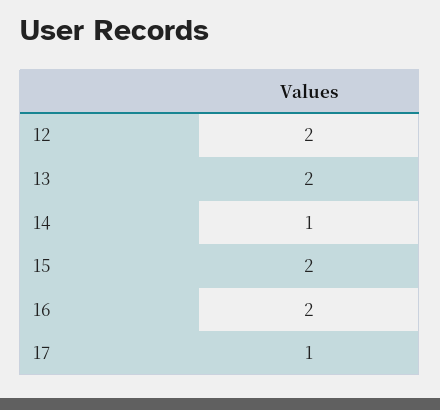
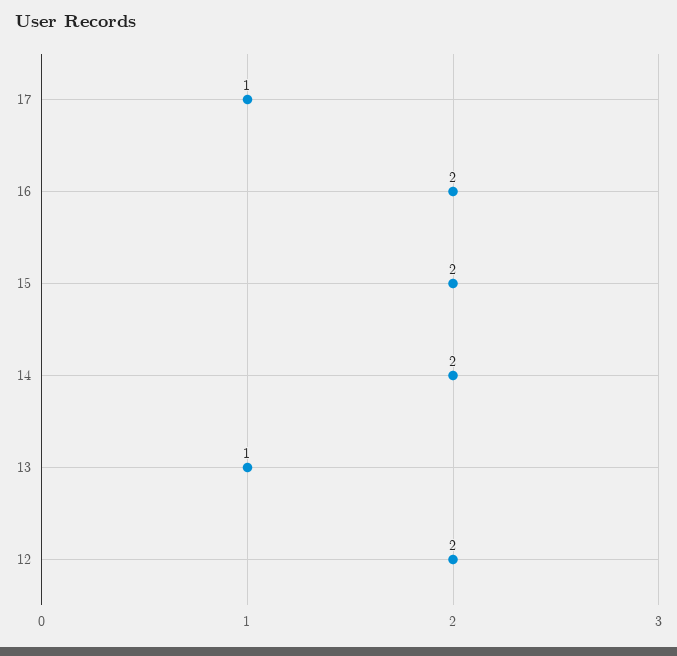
13: 2 -> 1
14: 1 -> 2

